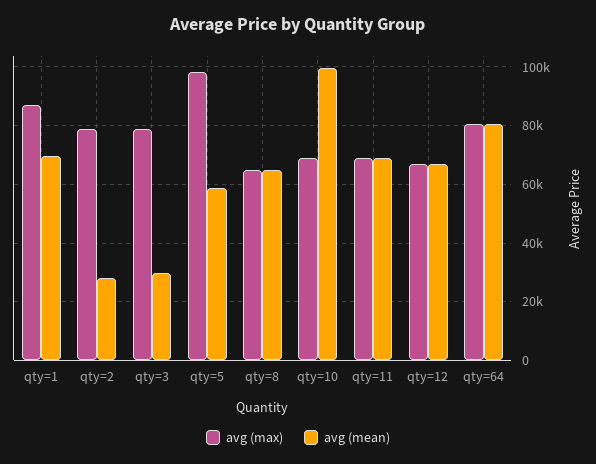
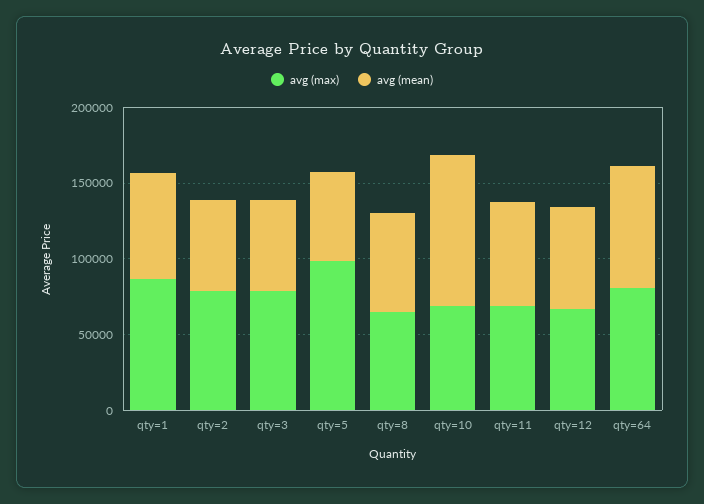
avg (mean), qty=2: 27500 -> 60000
avg (mean), qty=3: 30000 -> 60000

